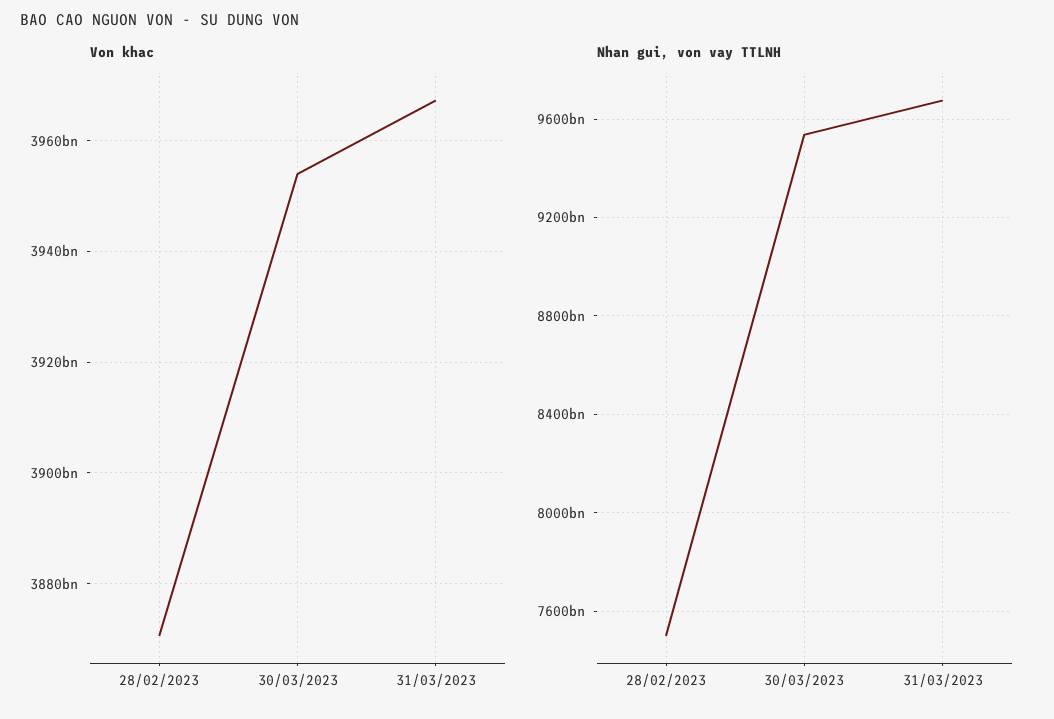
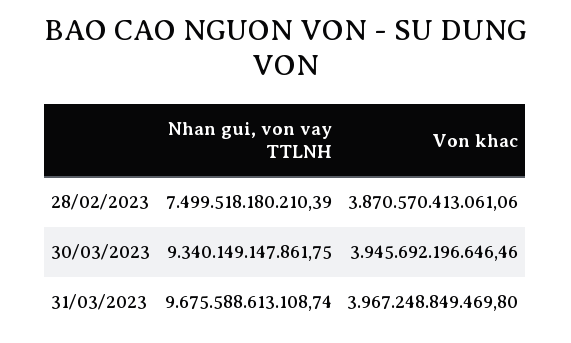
Von khac, 30/03/2023: 3954000000000 -> 3945692196646.46
Nhan gui, von vay TTLNH, 30/03/2023: 9550000000000 -> 9340149147861.75

